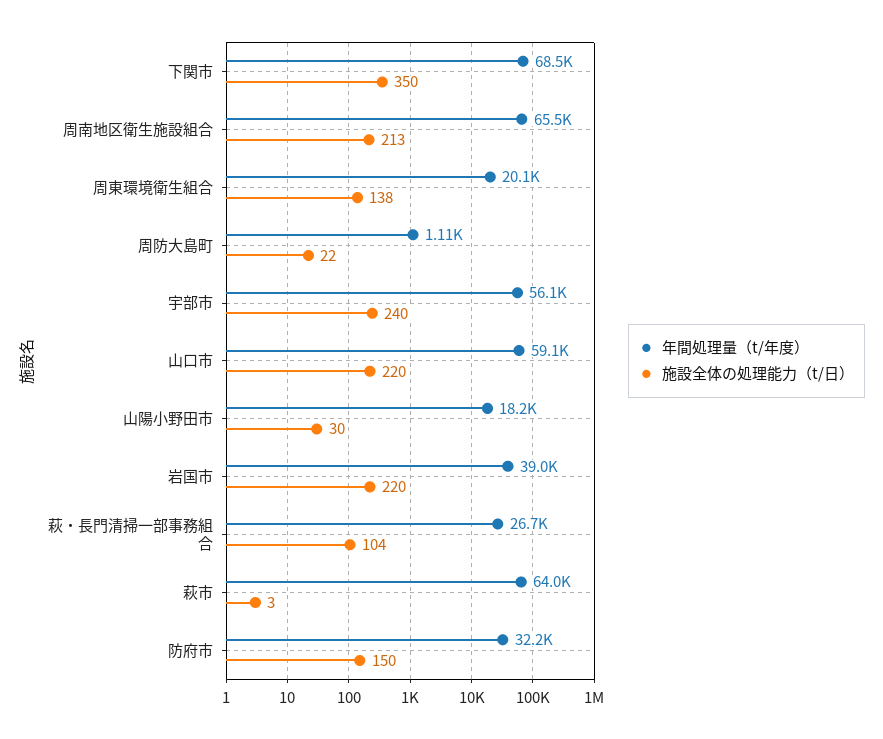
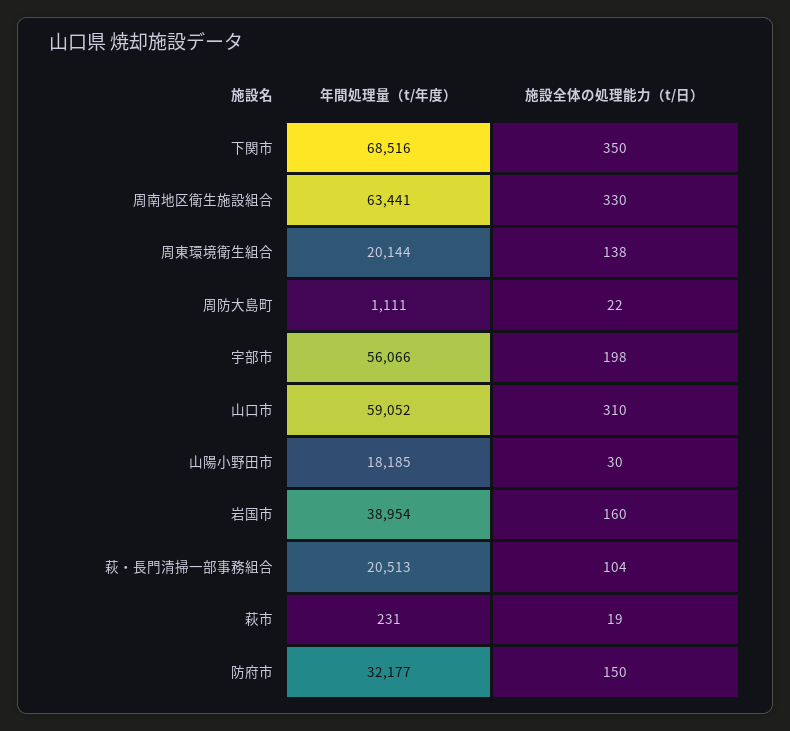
年間処理量（t/年度）, 周南地区衛生施設組合: 65500 -> 63441
施設全体の処理能力（t/日）, 周南地区衛生施設組合: 213 -> 330
施設全体の処理能力（t/日）, 宇部市: 240 -> 198
施設全体の処理能力（t/日）, 山口市: 220 -> 310
施設全体の処理能力（t/日）, 岩国市: 220 -> 160
年間処理量（t/年度）, 萩・長門清掃一部事務組合: 26700 -> 20513
年間処理量（t/年度）, 萩市: 64000 -> 231
施設全体の処理能力（t/日）, 萩市: 3 -> 19

